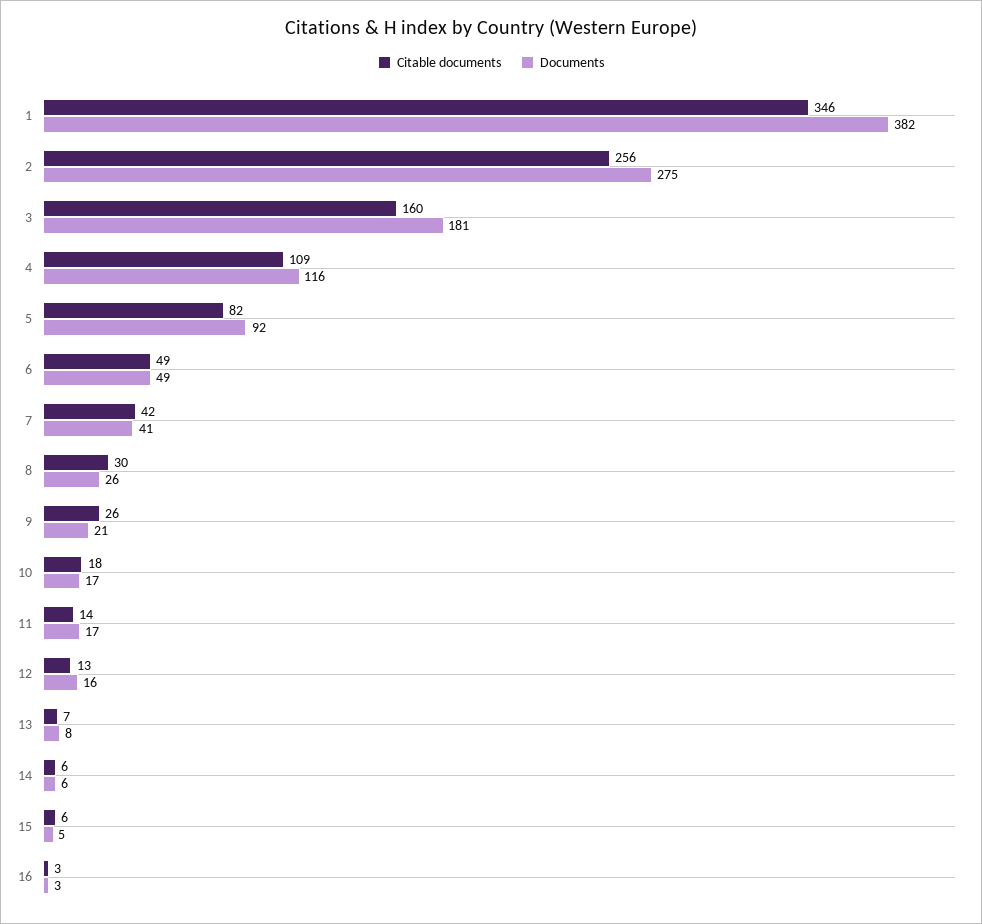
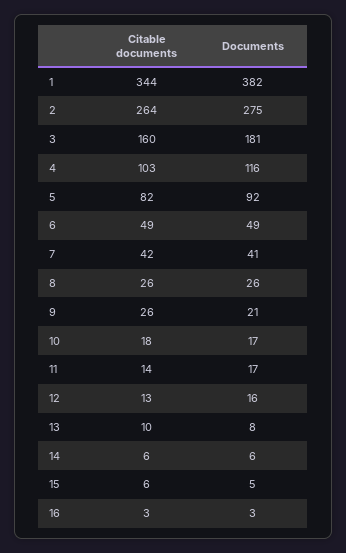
Citable documents, 1: 346 -> 344
Citable documents, 2: 256 -> 264
Citable documents, 4: 109 -> 103
Citable documents, 8: 30 -> 26
Citable documents, 13: 7 -> 10

